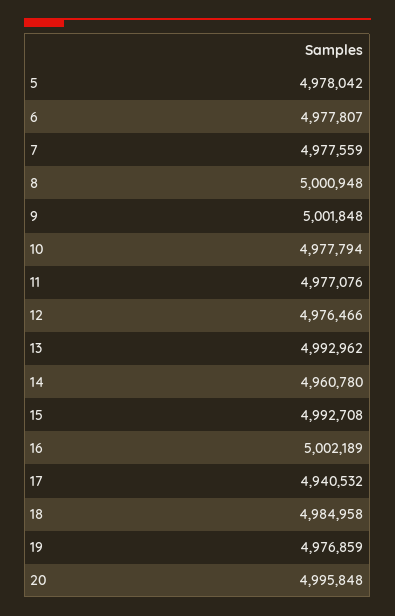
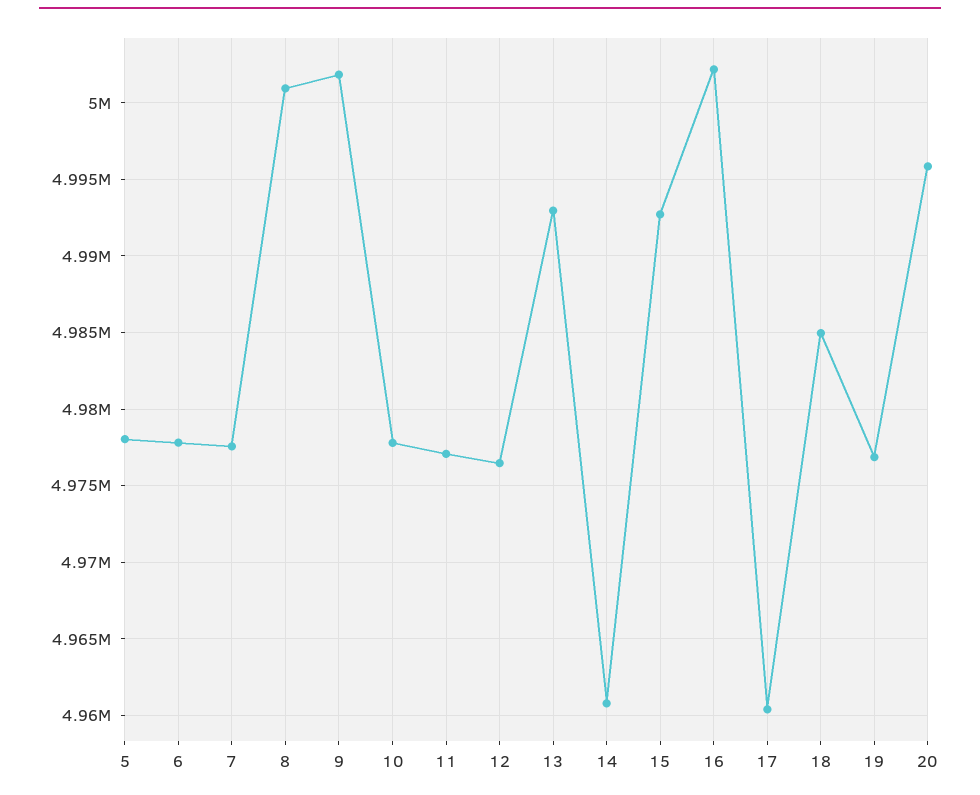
17: 4940532 -> 4960500

